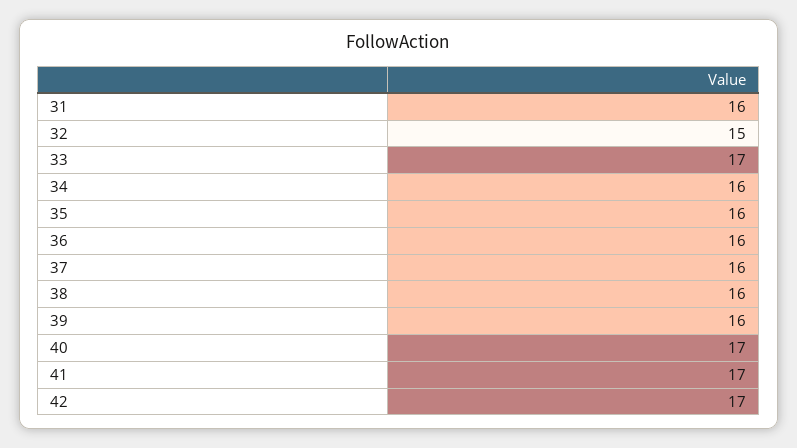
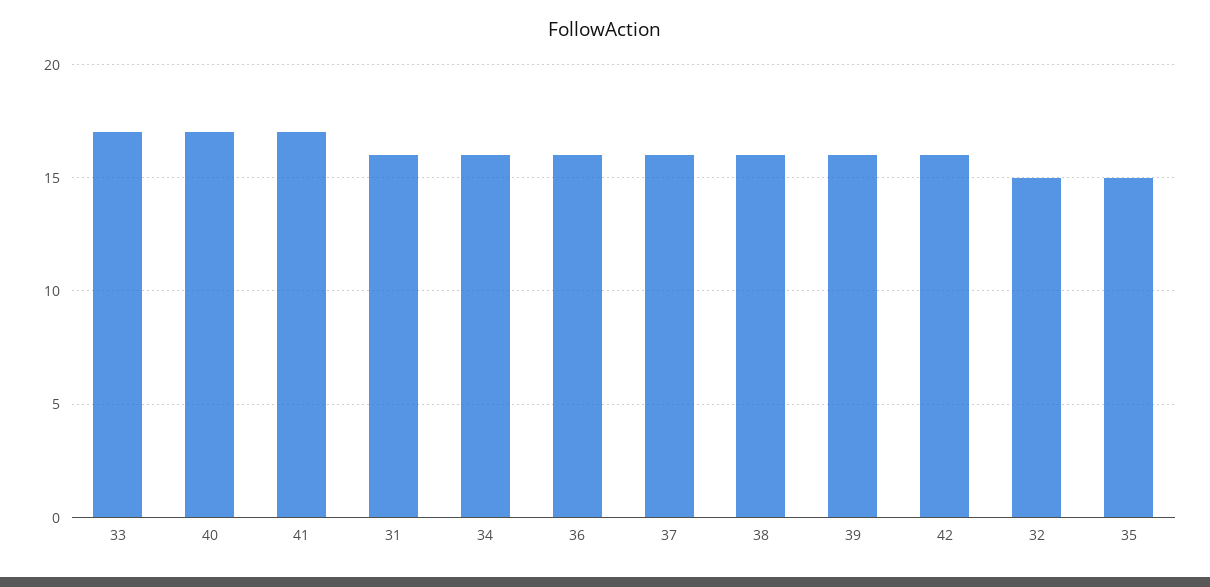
35: 16 -> 15
42: 17 -> 16

